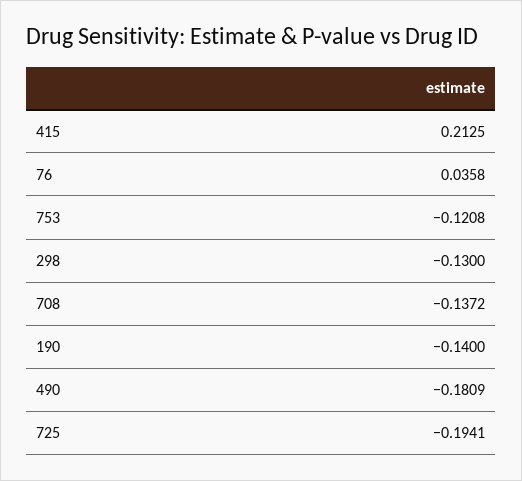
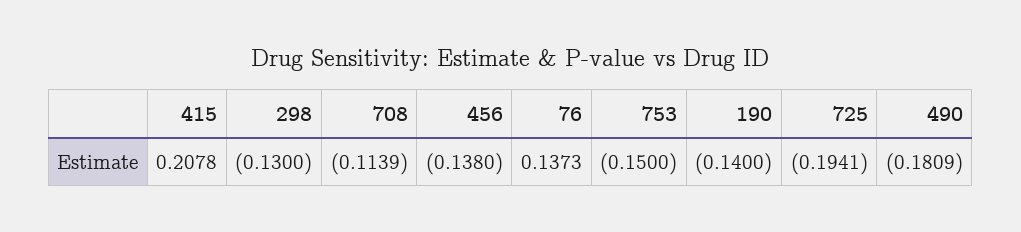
415: 0.2125 -> 0.2078
76: 0.0358 -> 0.1373
753: -0.1208 -> -0.15
708: -0.1372 -> -0.1139
456: none -> -0.138

